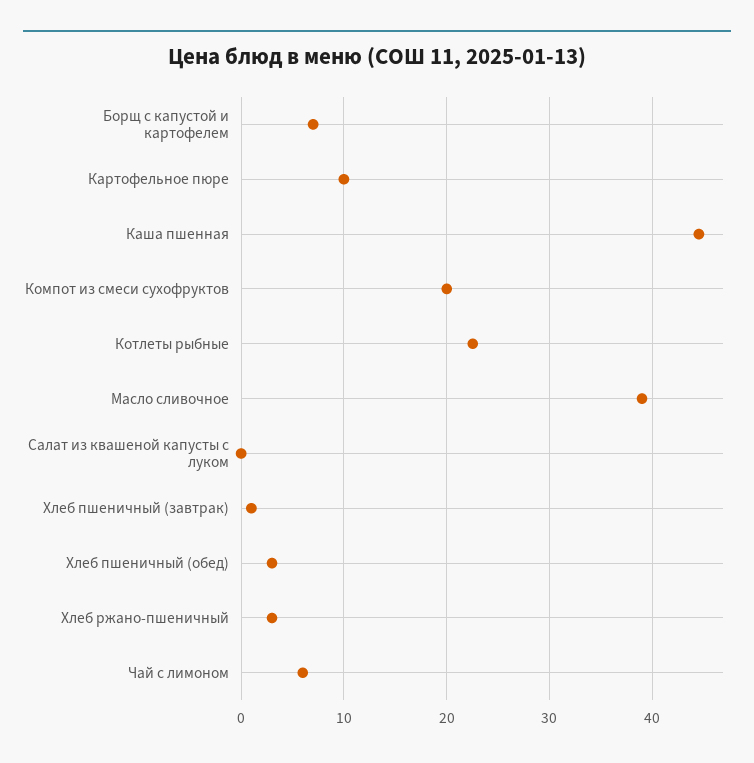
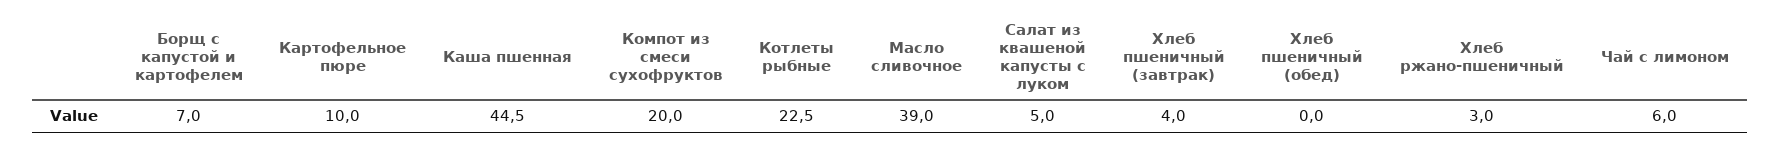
Салат из квашеной капусты с луком: 0 -> 5
Хлеб пшеничный (завтрак): 1 -> 4
Хлеб пшеничный (обед): 3 -> 0

